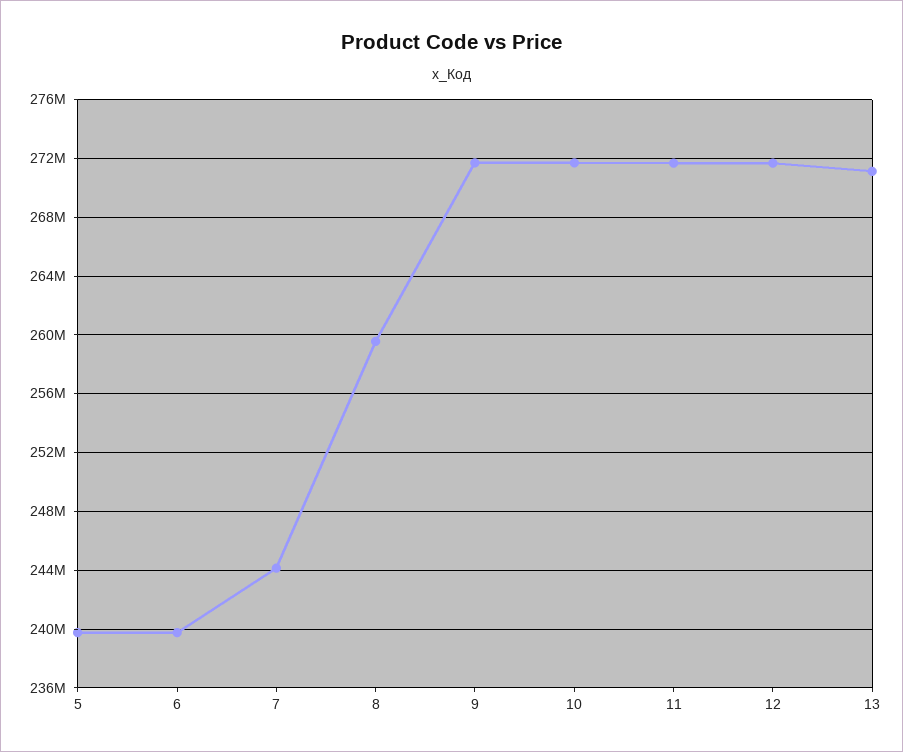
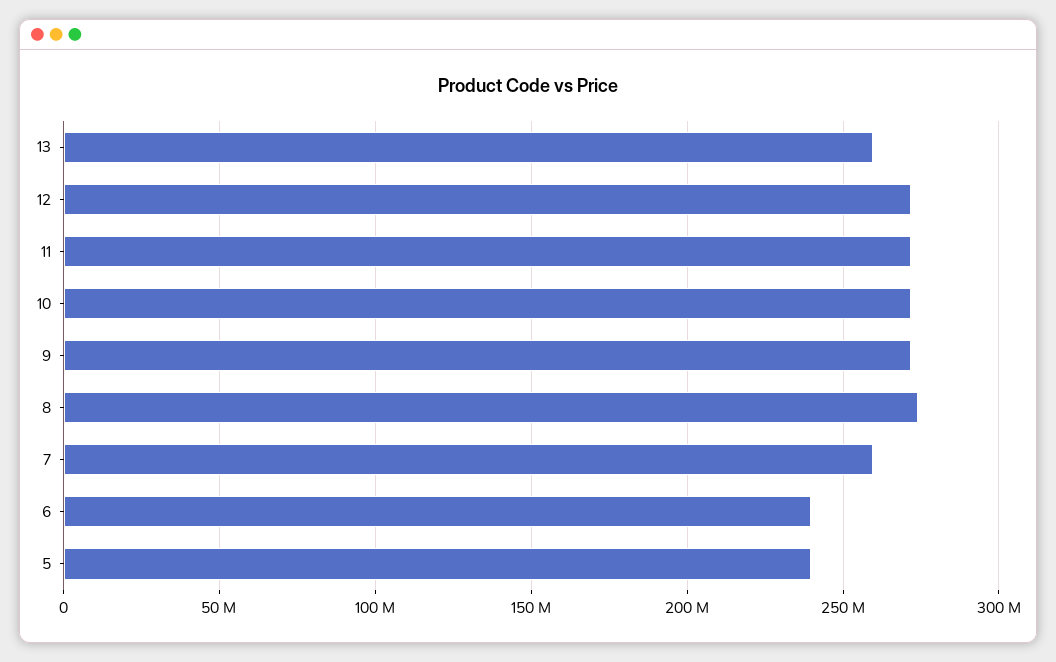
7: 244000000 -> 260000000
8: 259500000 -> 275000000
13: 271000000 -> 260000000

